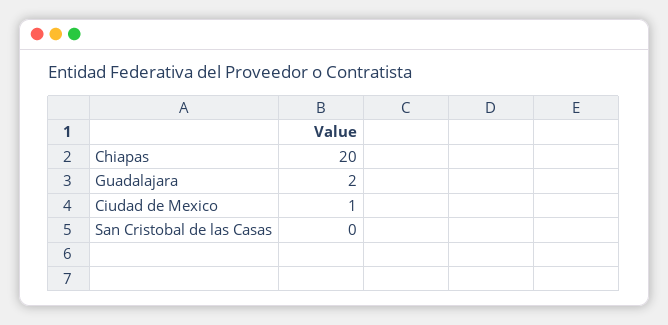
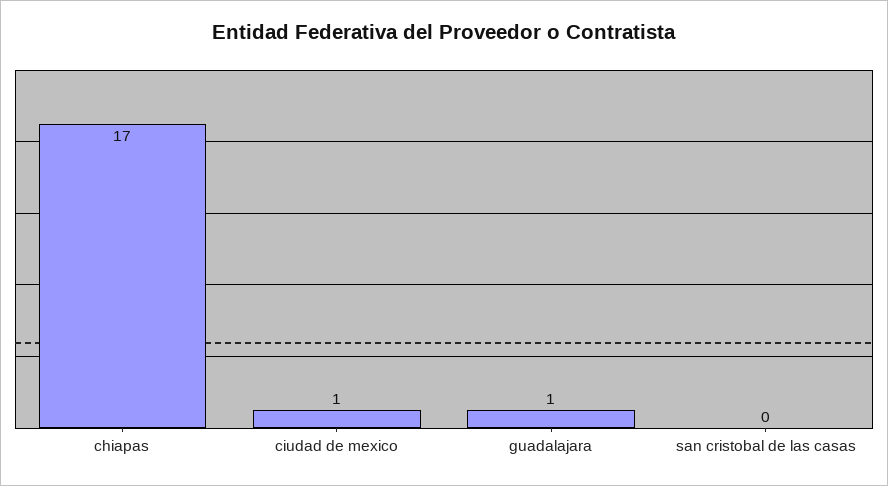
Chiapas: 20 -> 17
Guadalajara: 2 -> 1

